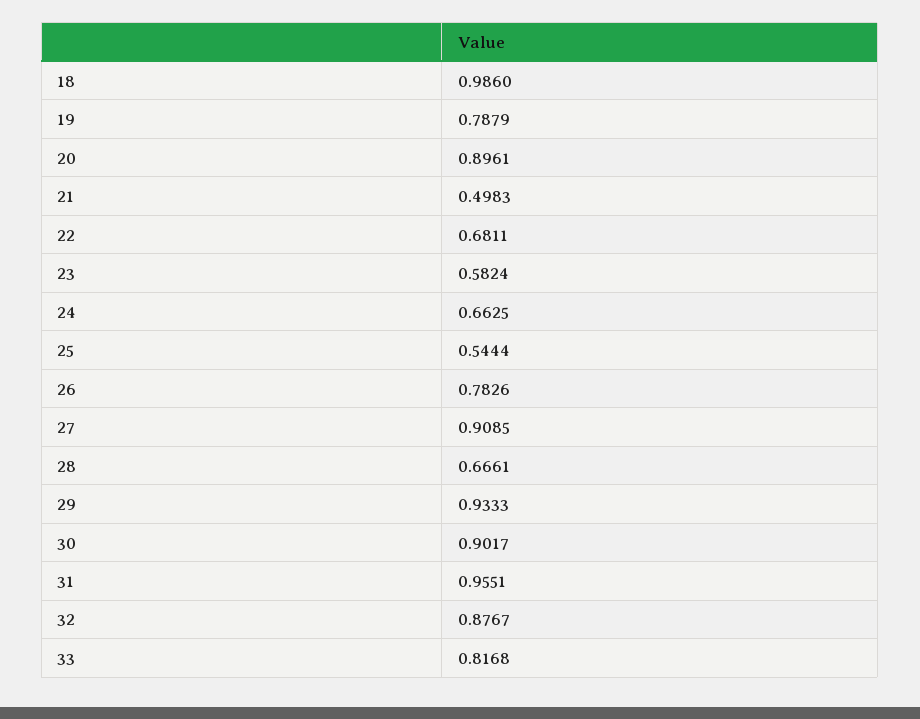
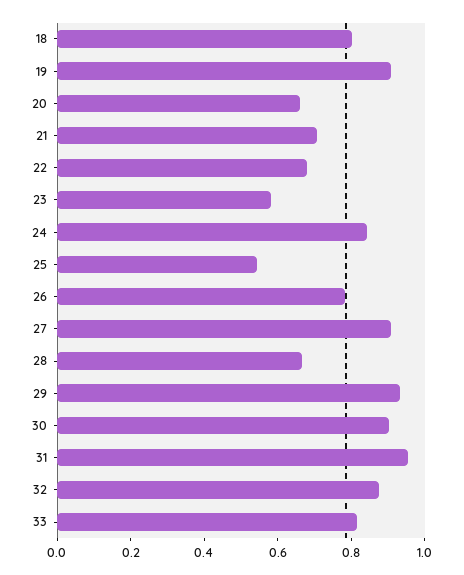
18: 0.986 -> 0.8
19: 0.7879 -> 0.9
20: 0.8961 -> 0.65
21: 0.4983 -> 0.7
24: 0.6625 -> 0.85

